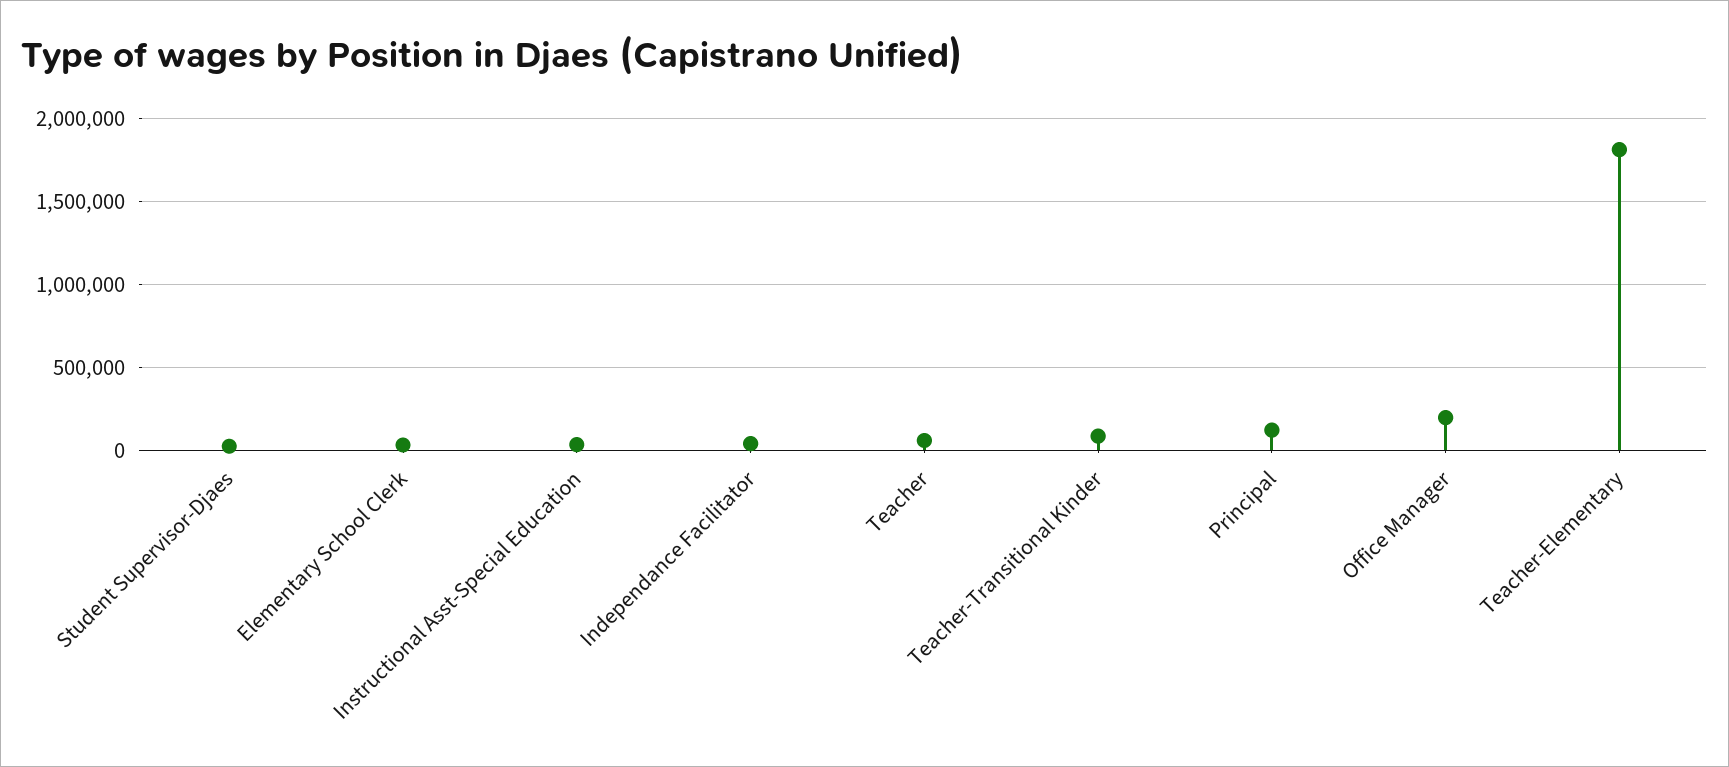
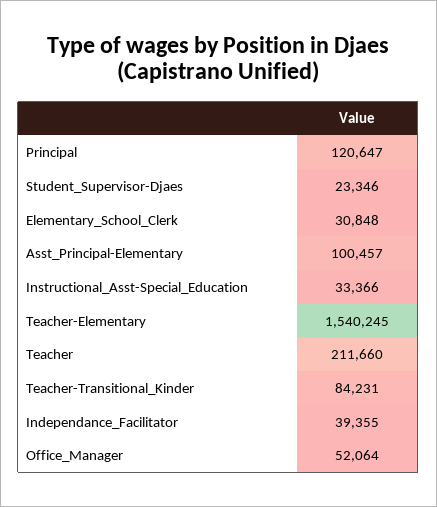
Teacher: 50000 -> 211660
Office Manager: 200000 -> 52064
Teacher-Elementary: 1800000 -> 1540245
Asst_Principal-Elementary: none -> 100457

